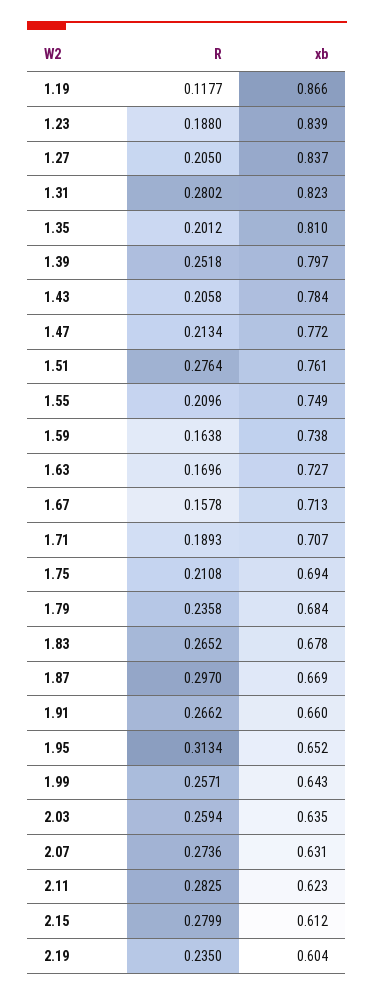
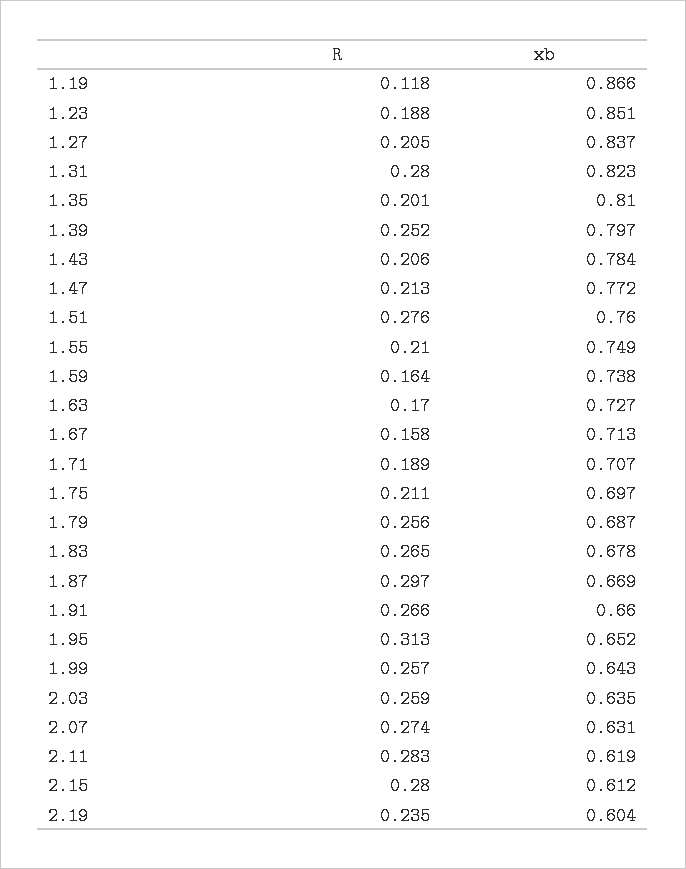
xb, 1.23: 0.839 -> 0.851
xb, 1.51: 0.761 -> 0.76
xb, 1.75: 0.694 -> 0.697
R, 1.79: 0.2358 -> 0.256
xb, 1.79: 0.684 -> 0.687
xb, 2.11: 0.623 -> 0.619

